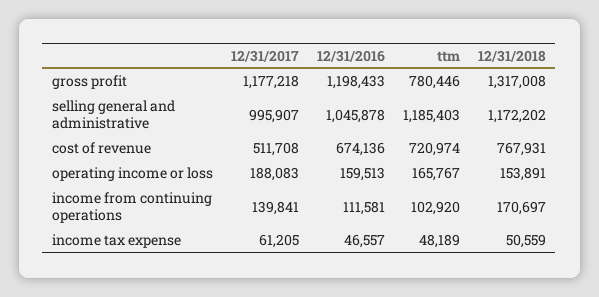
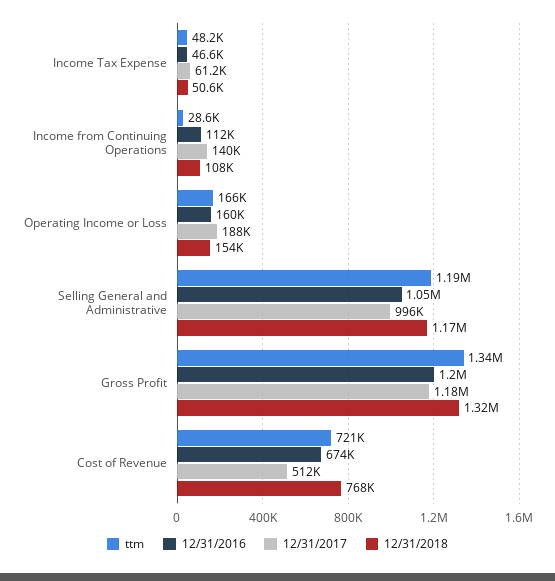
ttm, gross profit: 780446 -> 1340000
ttm, income from continuing operations: 102920 -> 28600
12/31/2018, income from continuing operations: 170697 -> 108000

